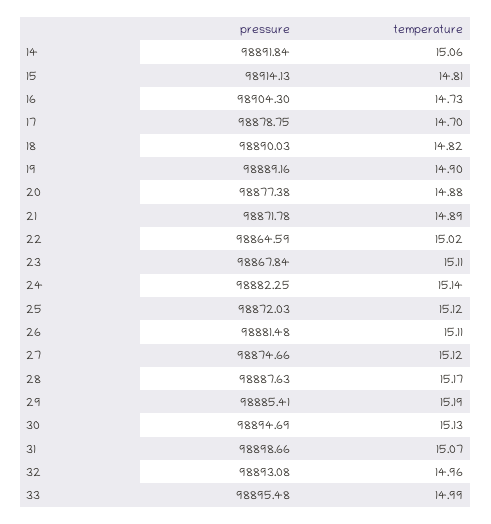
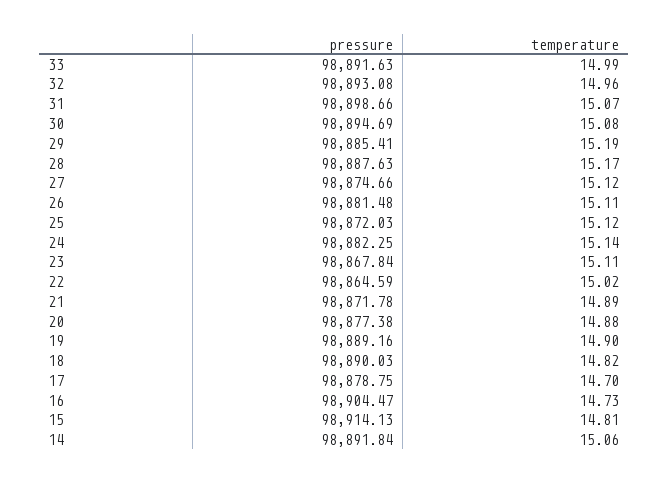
pressure, 16: 98904.3 -> 98904.47
temperature, 30: 15.13 -> 15.08
pressure, 33: 98895.48 -> 98891.63

